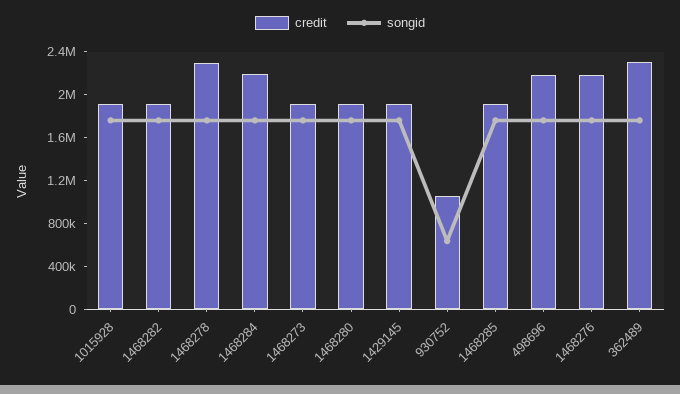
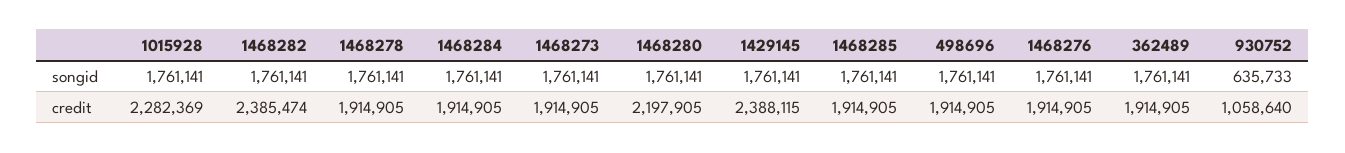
credit, 1015928: 1900000 -> 2282369
credit, 1468282: 1900000 -> 2385474
credit, 1468278: 2300000 -> 1914905
credit, 1468284: 2200000 -> 1914905
credit, 1468280: 1900000 -> 2197905
credit, 1429145: 1900000 -> 2388115
credit, 498696: 2200000 -> 1914905
credit, 1468276: 2200000 -> 1914905
credit, 362489: 2300000 -> 1914905

